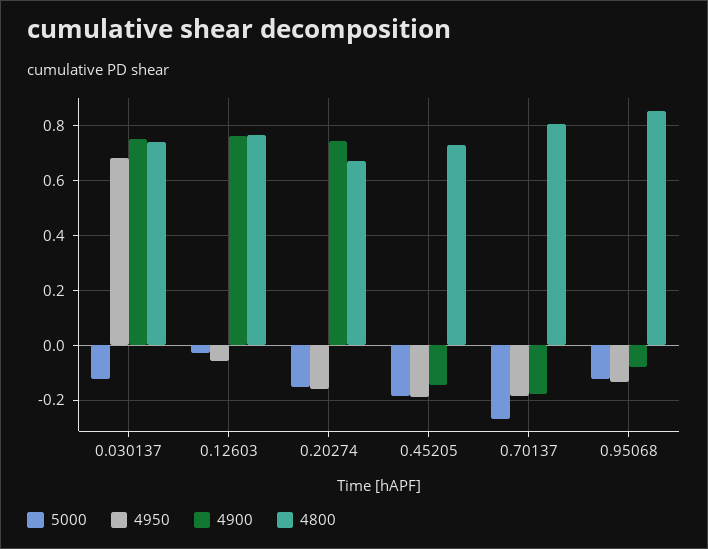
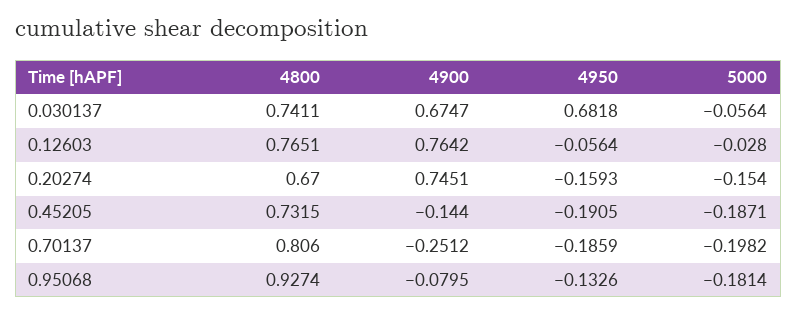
5000, 0.030137: -0.125 -> -0.0564
4900, 0.030137: 0.75 -> 0.6747
5000, 0.70137: -0.275 -> -0.1982
4900, 0.70137: -0.175 -> -0.2512
5000, 0.95068: -0.125 -> -0.1814
4800, 0.95068: 0.85 -> 0.9274

